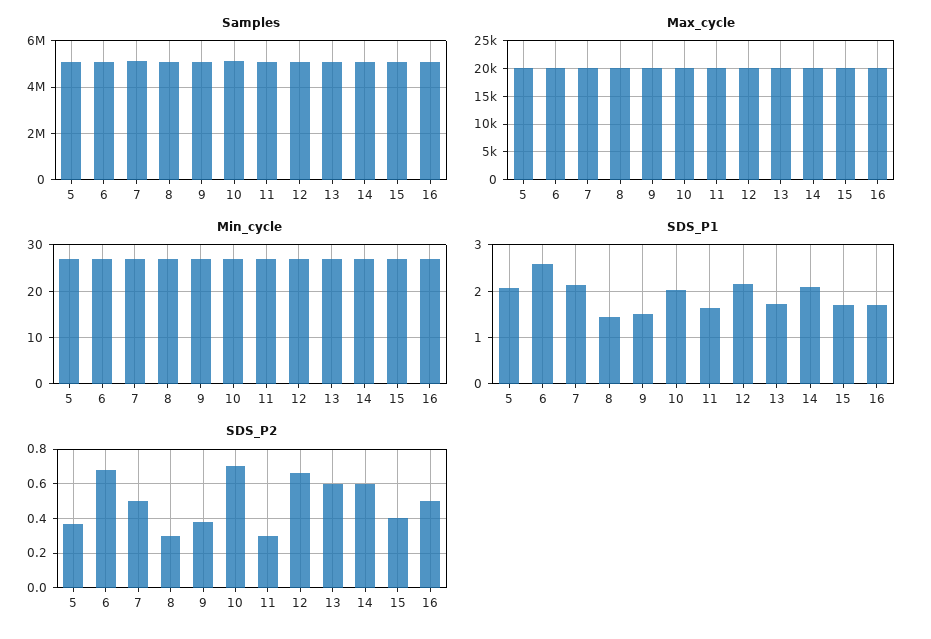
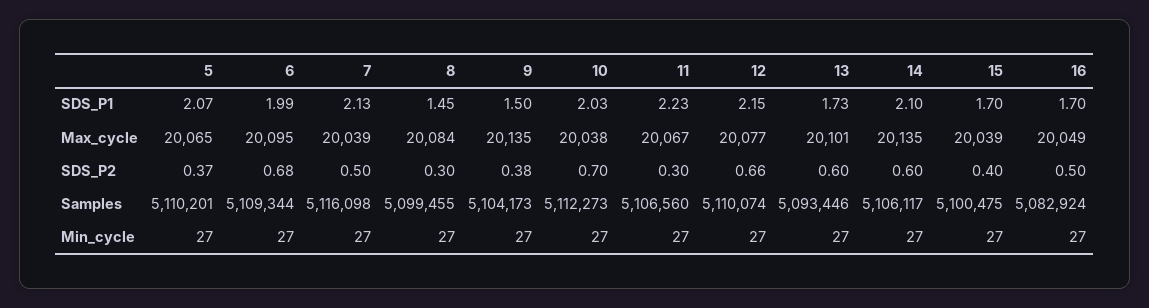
SDS_P1, 6: 2.6 -> 1.99
SDS_P1, 11: 1.6 -> 2.23

